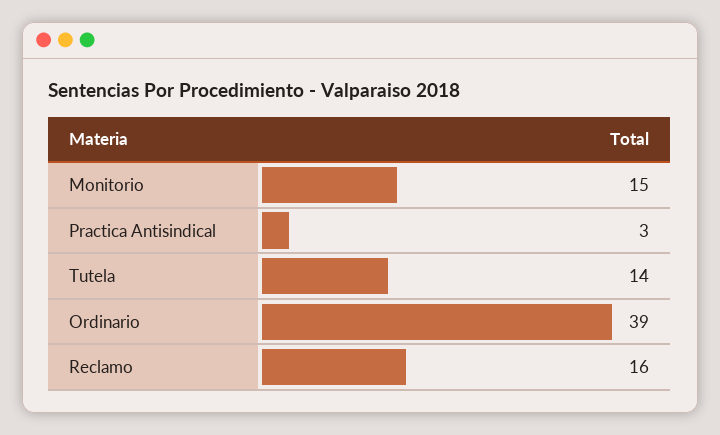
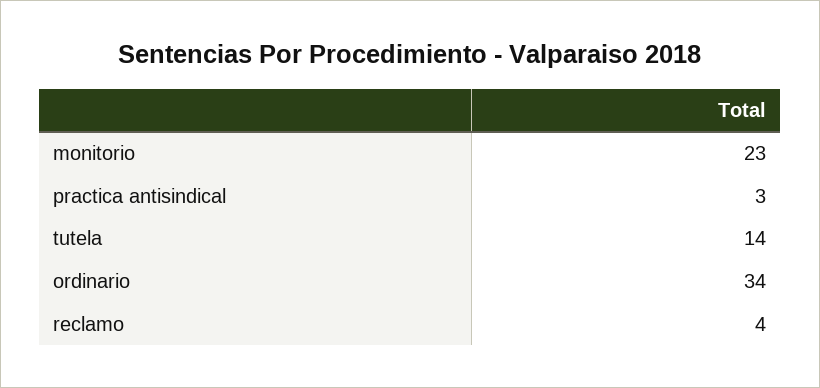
Monitorio: 15 -> 23
Ordinario: 39 -> 34
Reclamo: 16 -> 4

